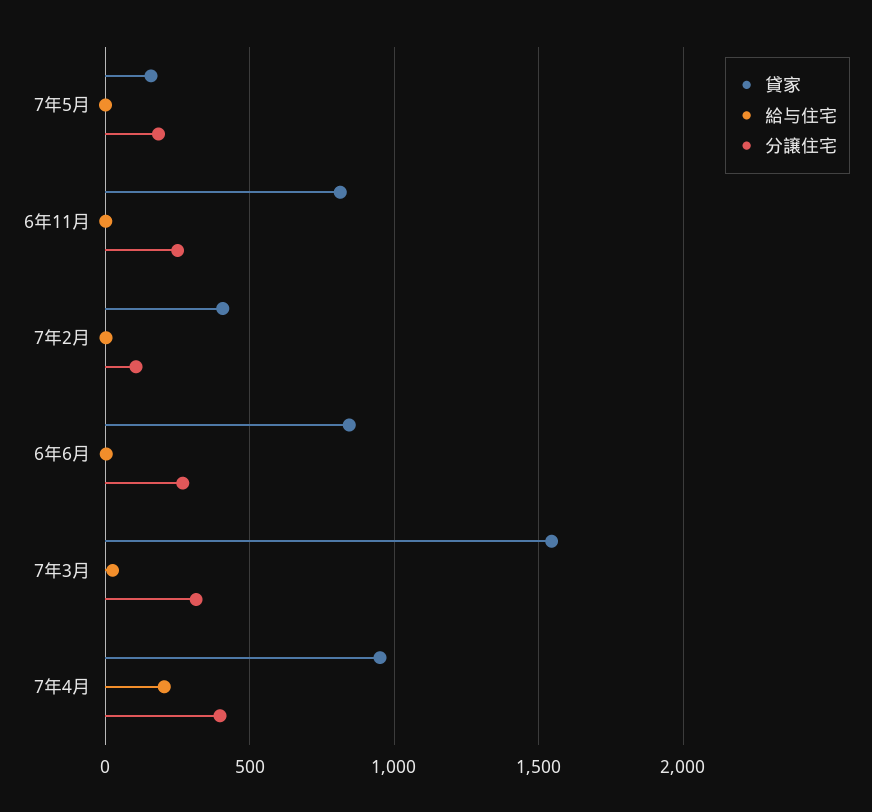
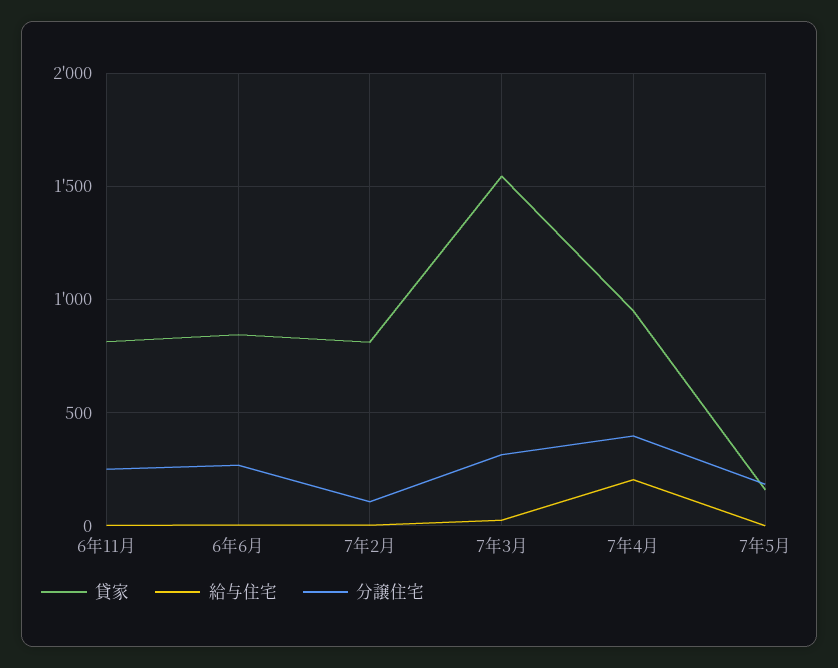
貸家, 7年2月: 400 -> 800

